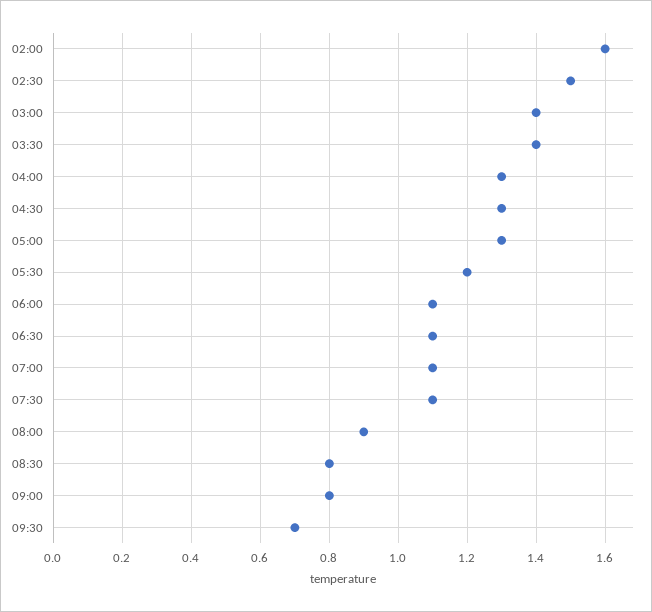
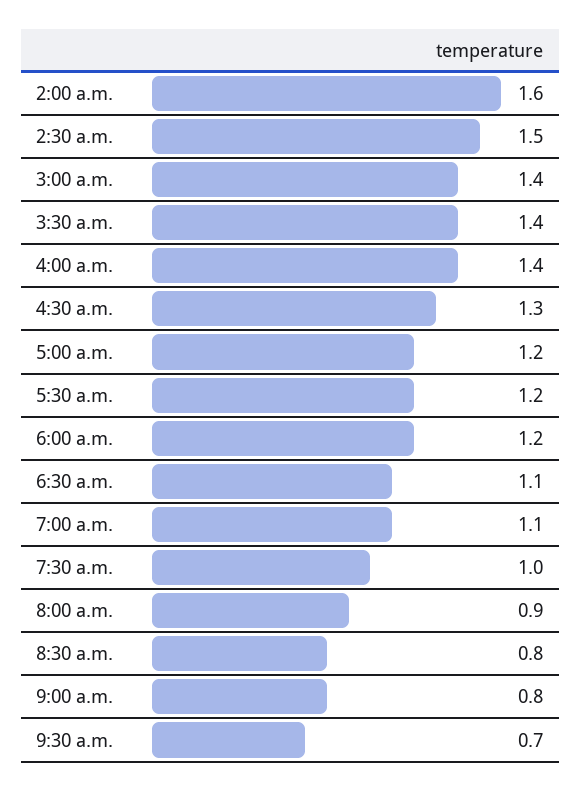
04:00: 1.3 -> 1.4
05:00: 1.3 -> 1.2
06:00: 1.1 -> 1.2
07:30: 1.1 -> 1

